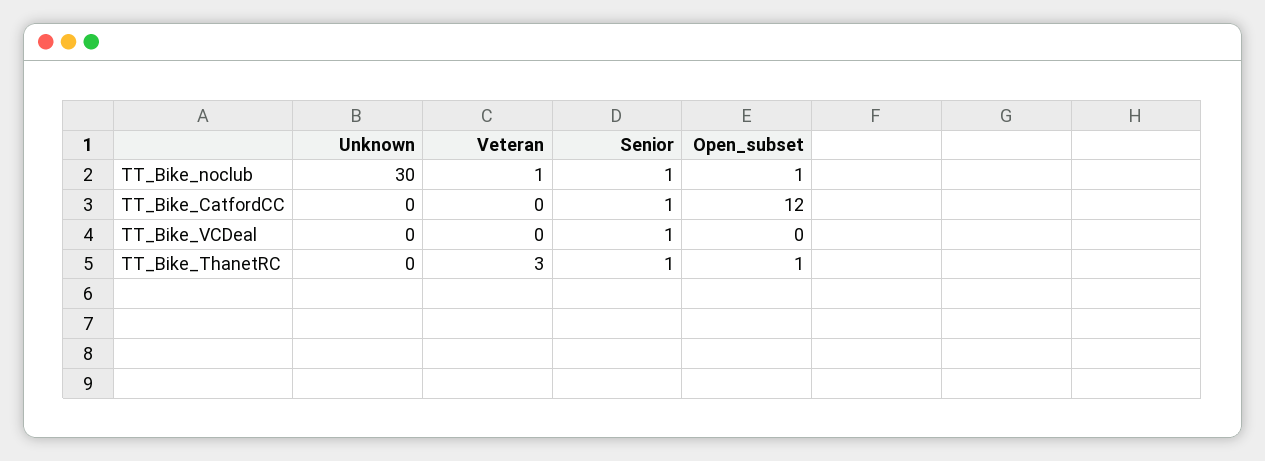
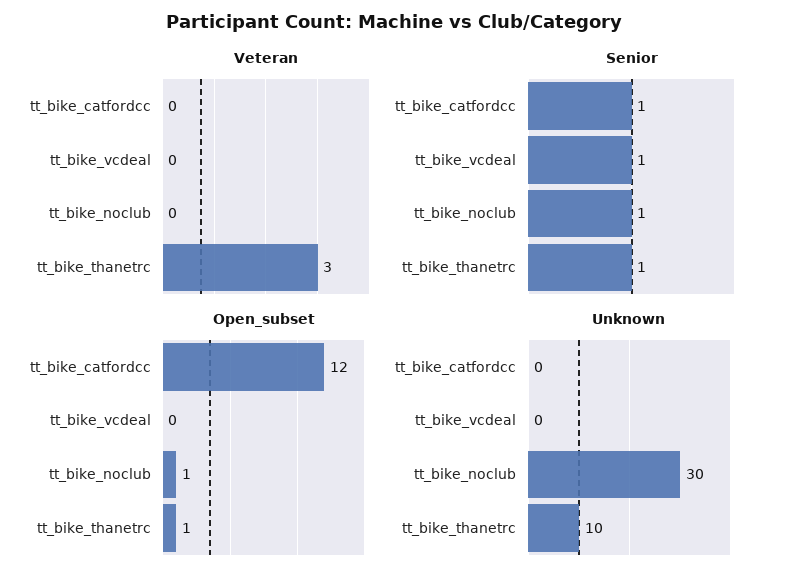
Veteran, TT_Bike_noclub: 1 -> 0
Unknown, TT_Bike_ThanetRC: 0 -> 10

